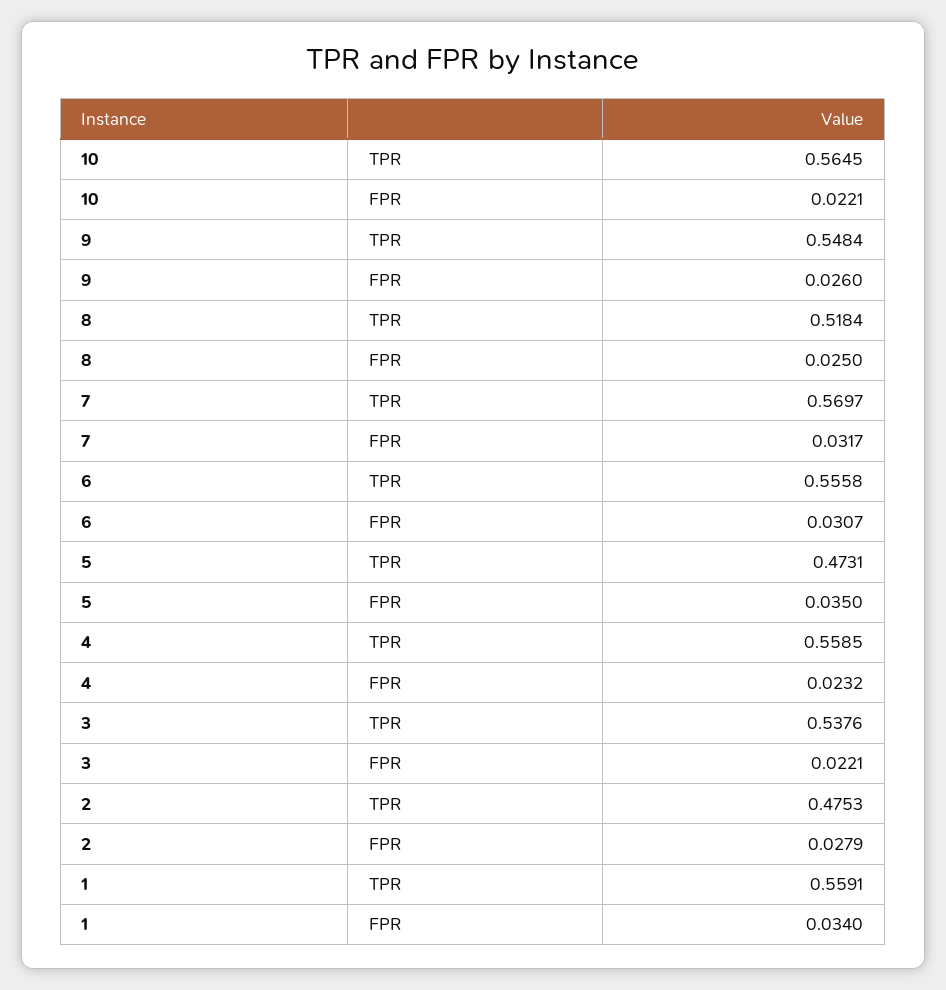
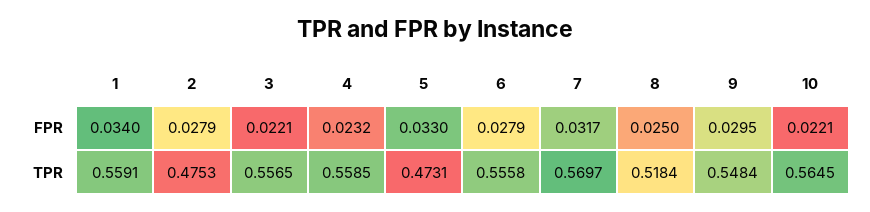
9, FPR: 0.026 -> 0.0295
6, FPR: 0.0307 -> 0.0279
5, FPR: 0.035 -> 0.033
3, TPR: 0.5376 -> 0.5565

